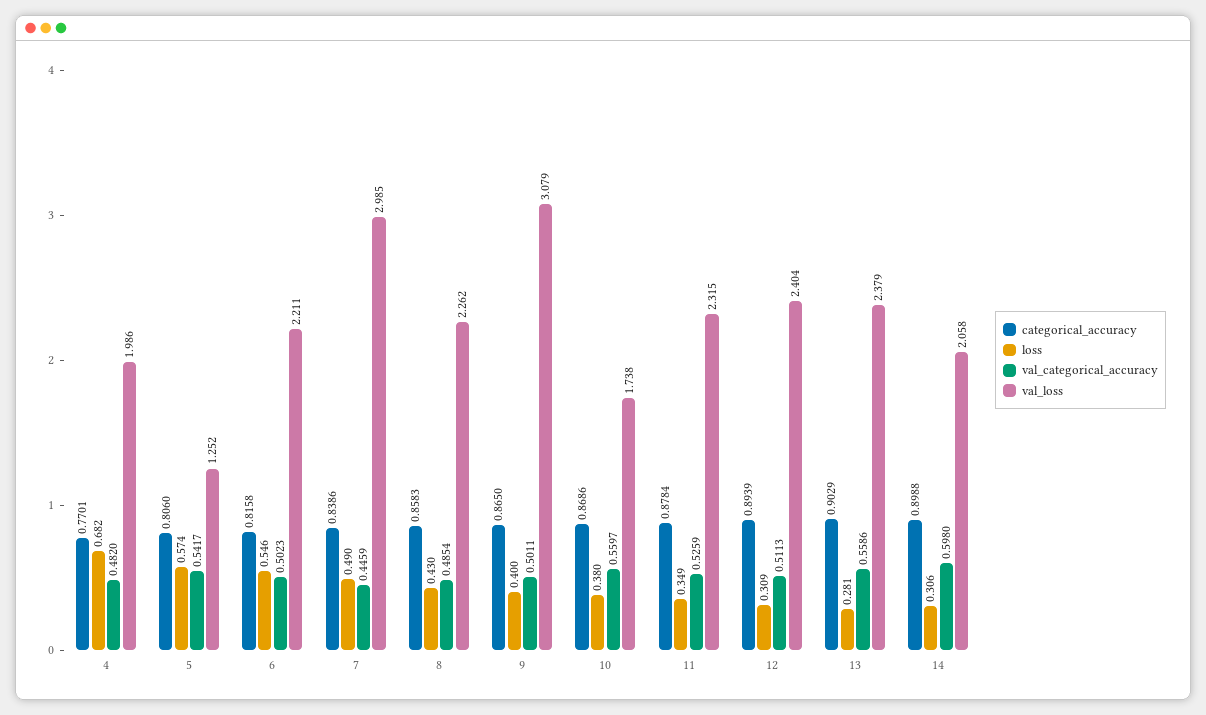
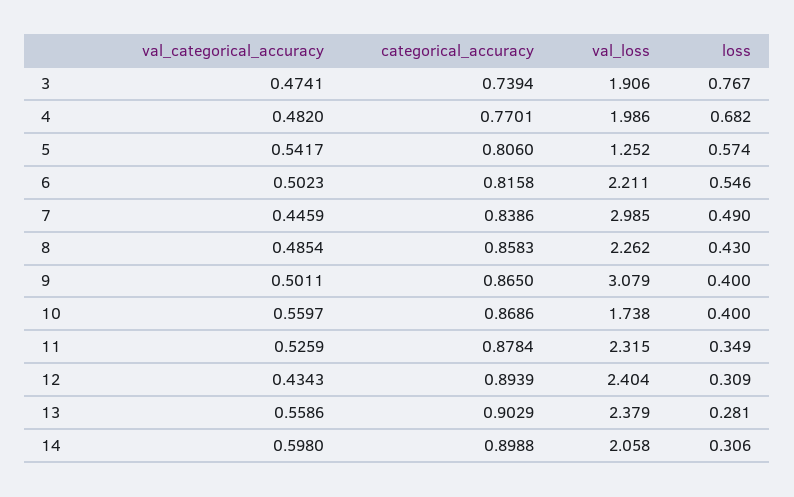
loss, 10: 0.38 -> 0.4
val_categorical_accuracy, 12: 0.5113 -> 0.4343
val_categorical_accuracy, 3: none -> 0.4741
categorical_accuracy, 3: none -> 0.7394
val_loss, 3: none -> 1.906
loss, 3: none -> 0.767

